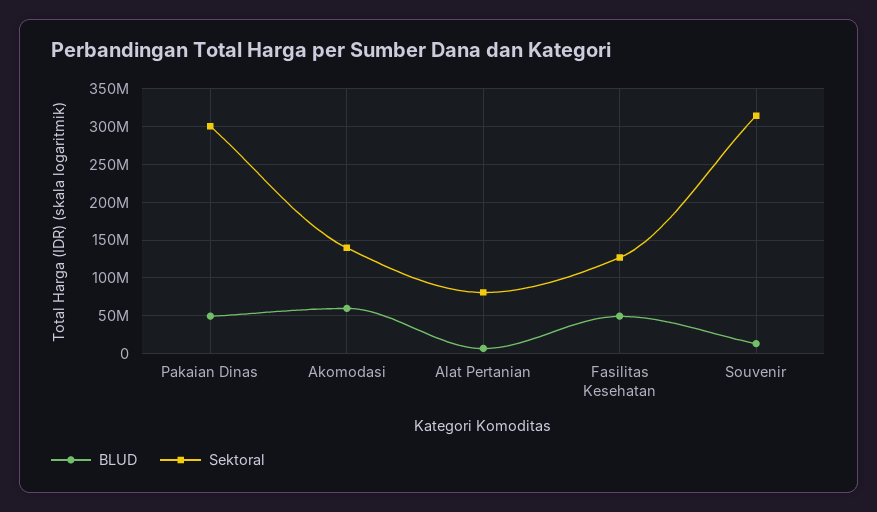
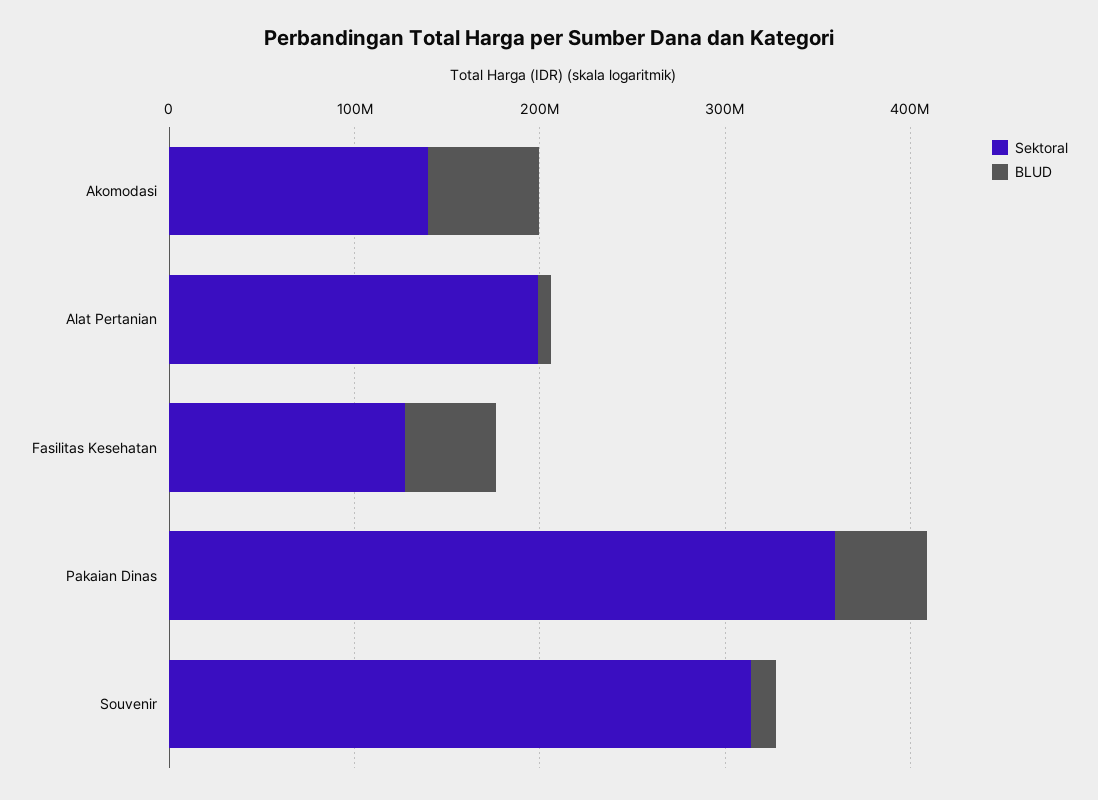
Sektoral, Pakaian Dinas: 300000000 -> 360000000
Sektoral, Alat Pertanian: 80000000 -> 200000000

